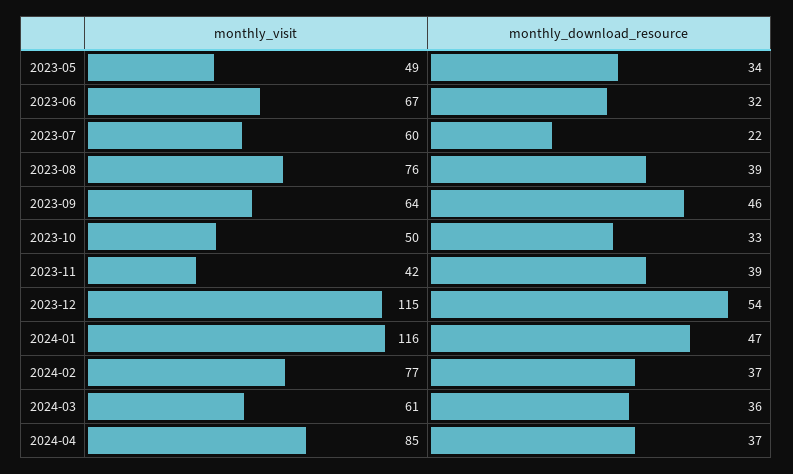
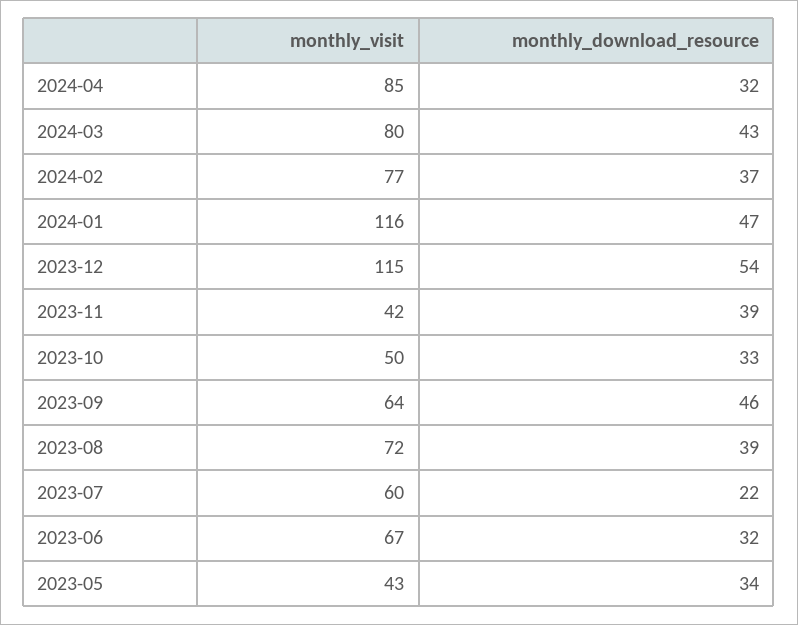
monthly_visit, 2023-05: 49 -> 43
monthly_visit, 2023-08: 76 -> 72
monthly_visit, 2024-03: 61 -> 80
monthly_download_resource, 2024-03: 36 -> 43
monthly_download_resource, 2024-04: 37 -> 32

